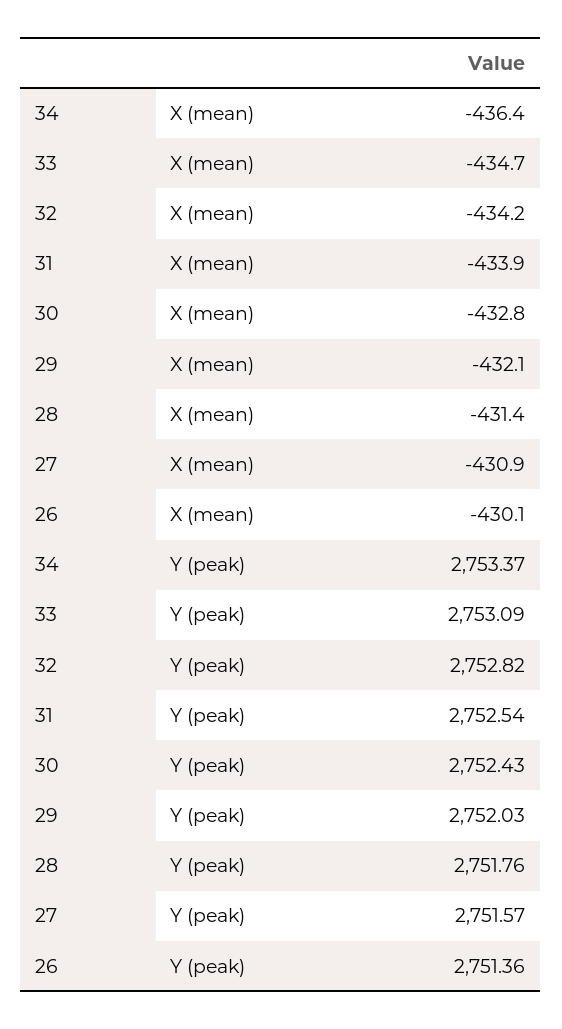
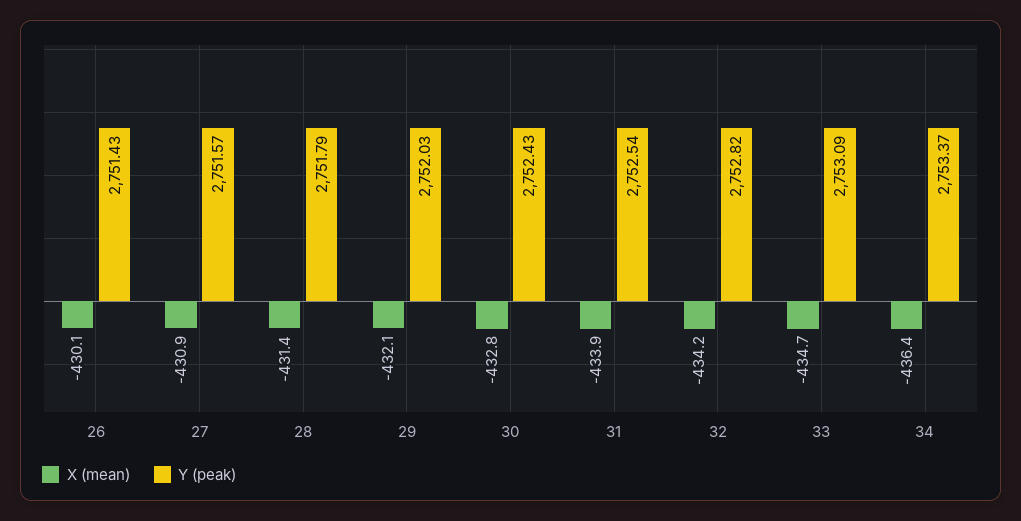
Y (peak), 28: 2751.76 -> 2751.79
Y (peak), 26: 2751.36 -> 2751.43

